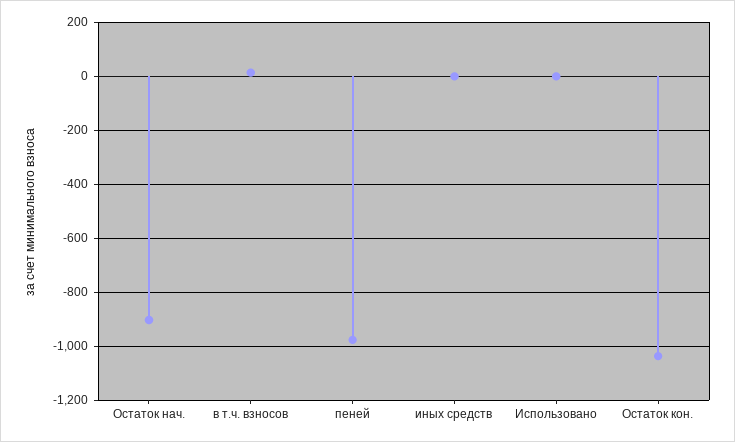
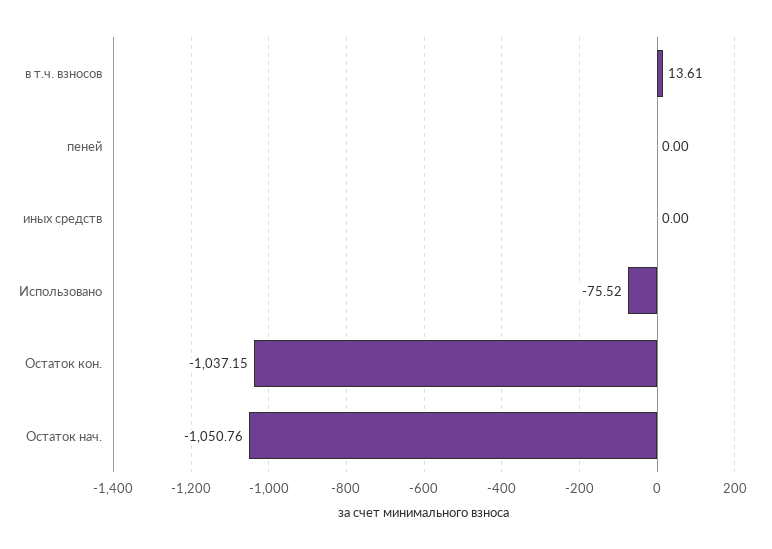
Остаток нач.: -900 -> -1050.76
пеней: -975 -> 0
Использовано: 0 -> -75.52

